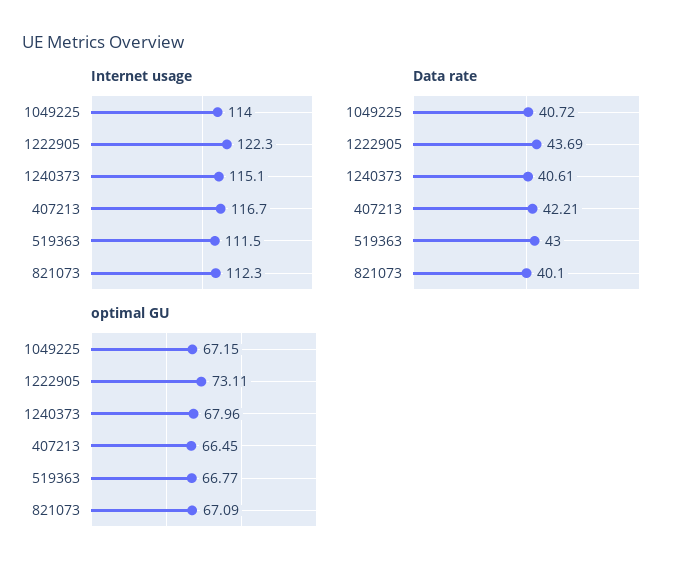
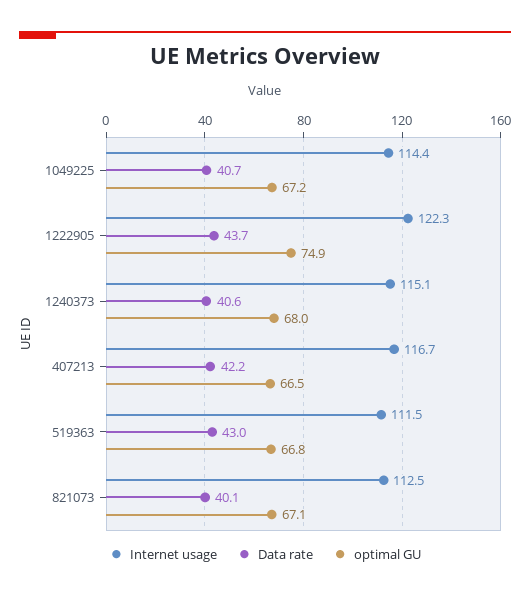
Internet usage, 1049225: 114 -> 114.4
Internet usage, 821073: 112.3 -> 112.5
optimal GU, 1222905: 73.11 -> 74.9

